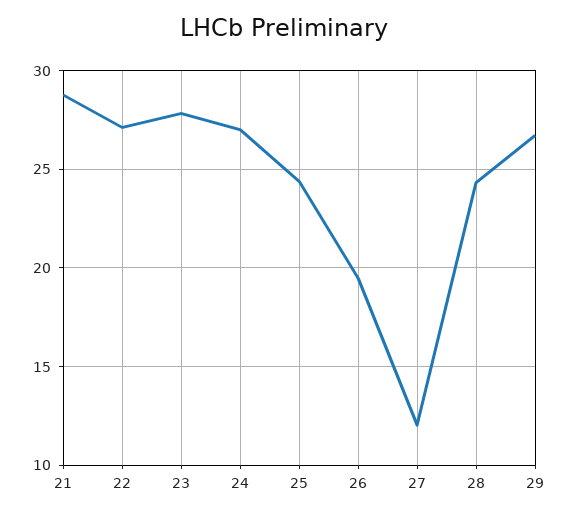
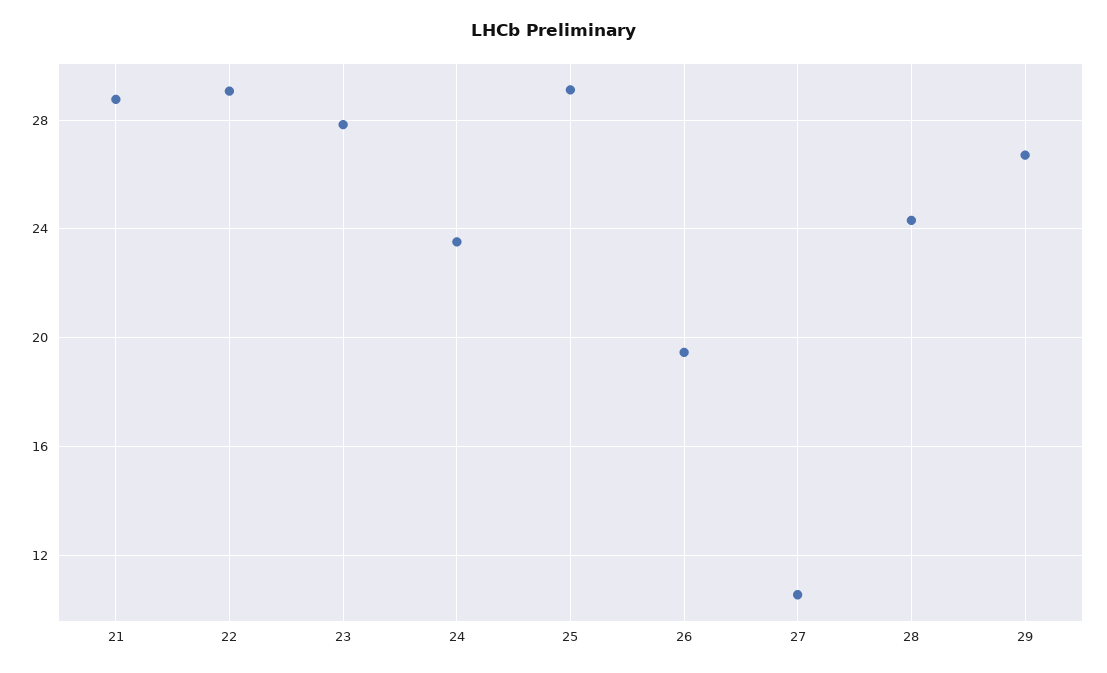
22: 27 -> 29
24: 27 -> 23.5
25: 24.5 -> 29
27: 12 -> 10.5

